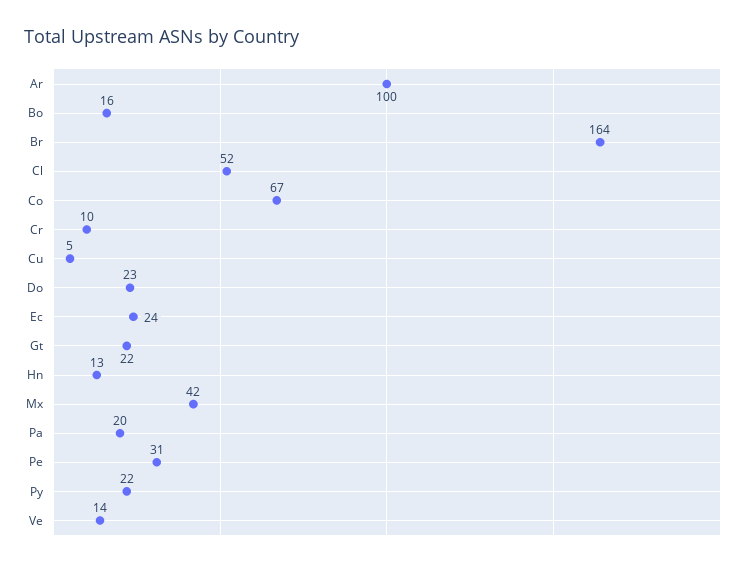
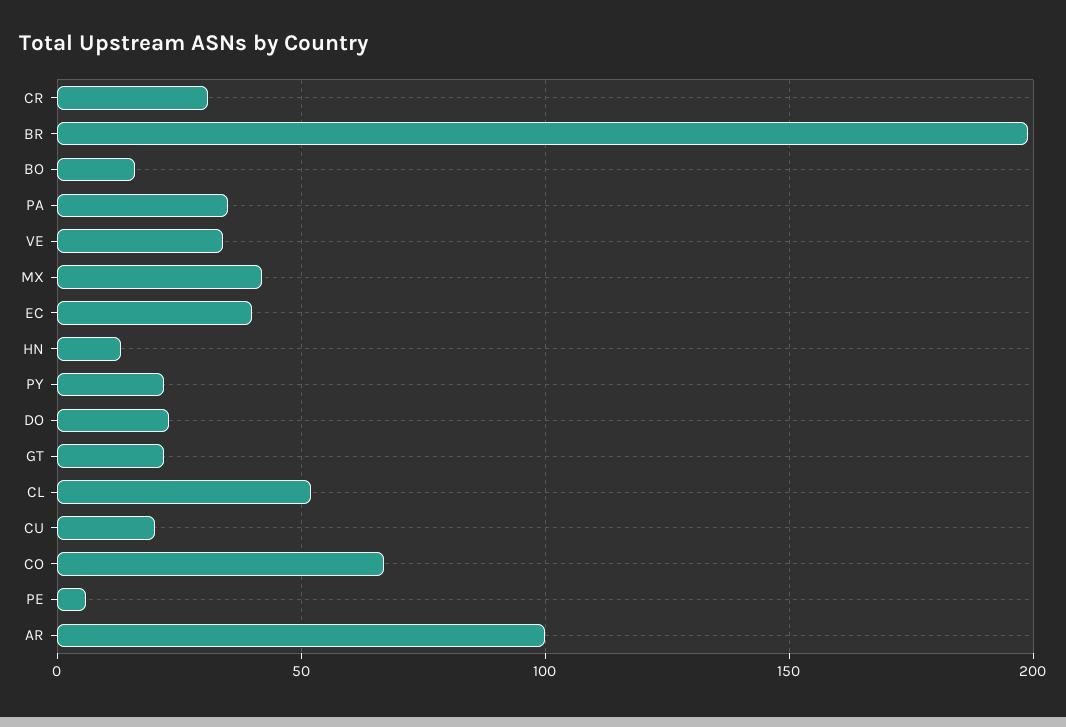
Br: 164 -> 200
Cr: 10 -> 30
Cu: 5 -> 20
Ec: 24 -> 40
Pa: 20 -> 35
Pe: 31 -> 5
Ve: 14 -> 35

